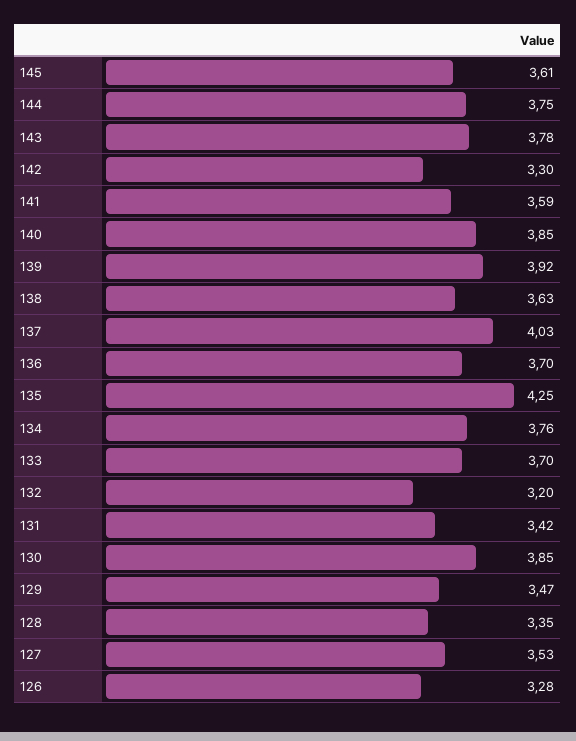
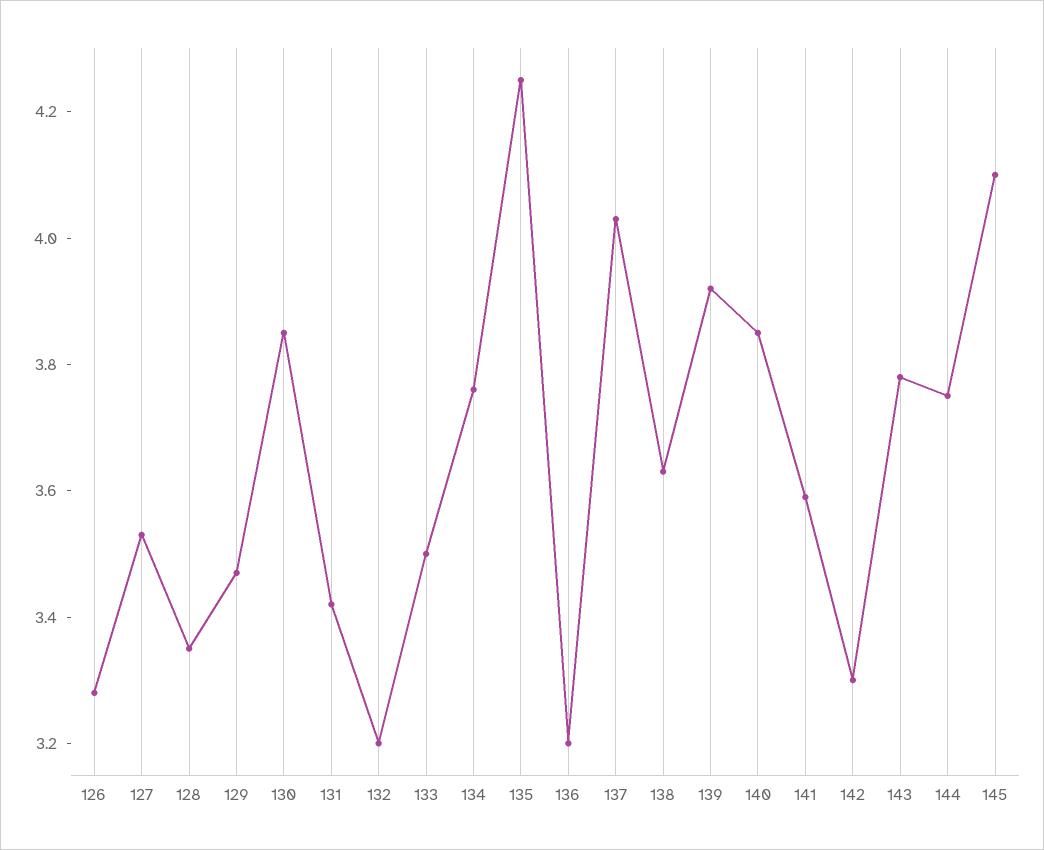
145: 3.61 -> 4.1
136: 3.7 -> 3.2
133: 3.7 -> 3.5

